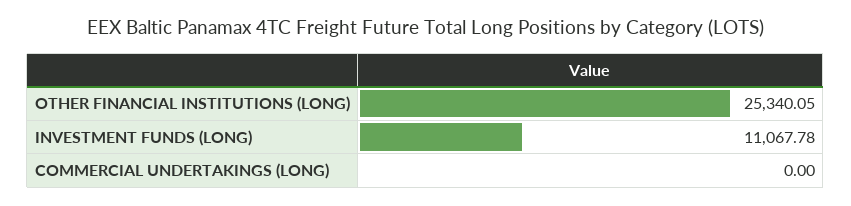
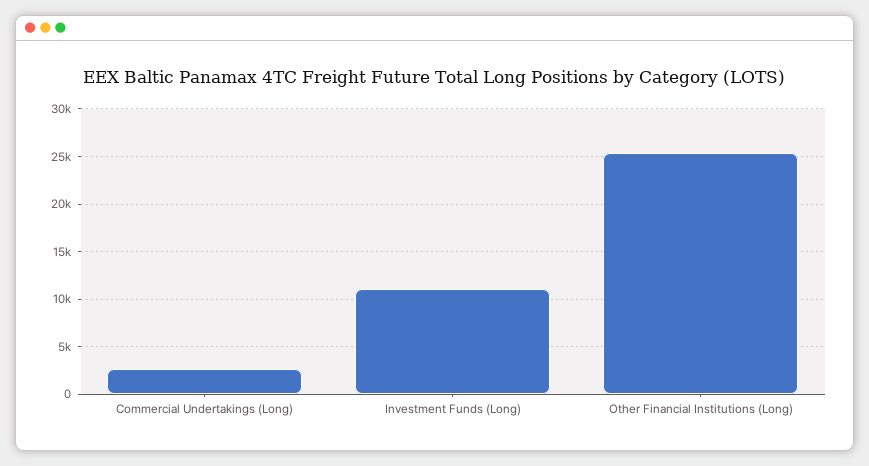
COMMERCIAL UNDERTAKINGS (LONG): 0 -> 3000

